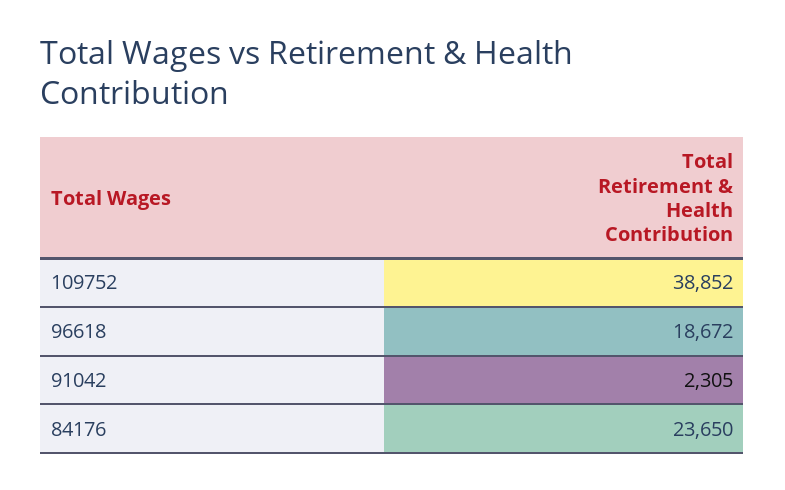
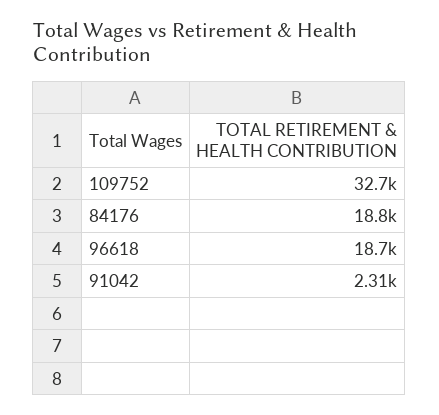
109752: 38852 -> 32700
84176: 23650 -> 18800

